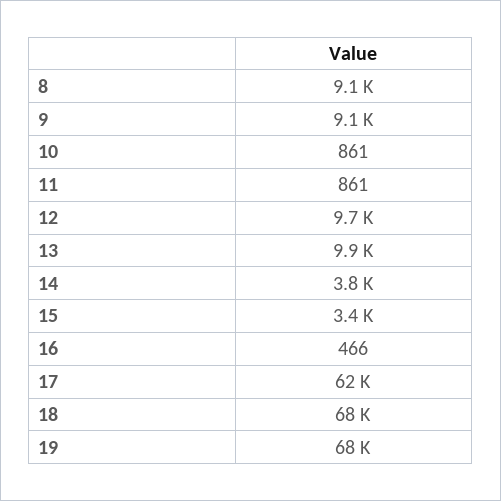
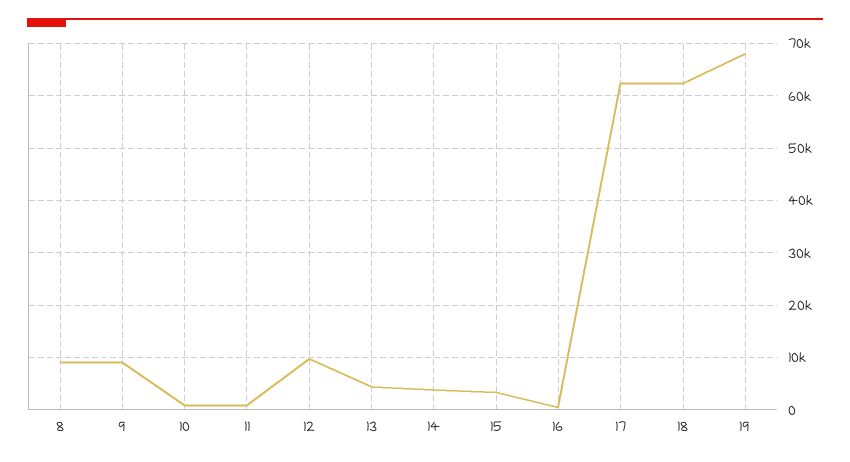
13: 9900 -> 4000
18: 68000 -> 62000

